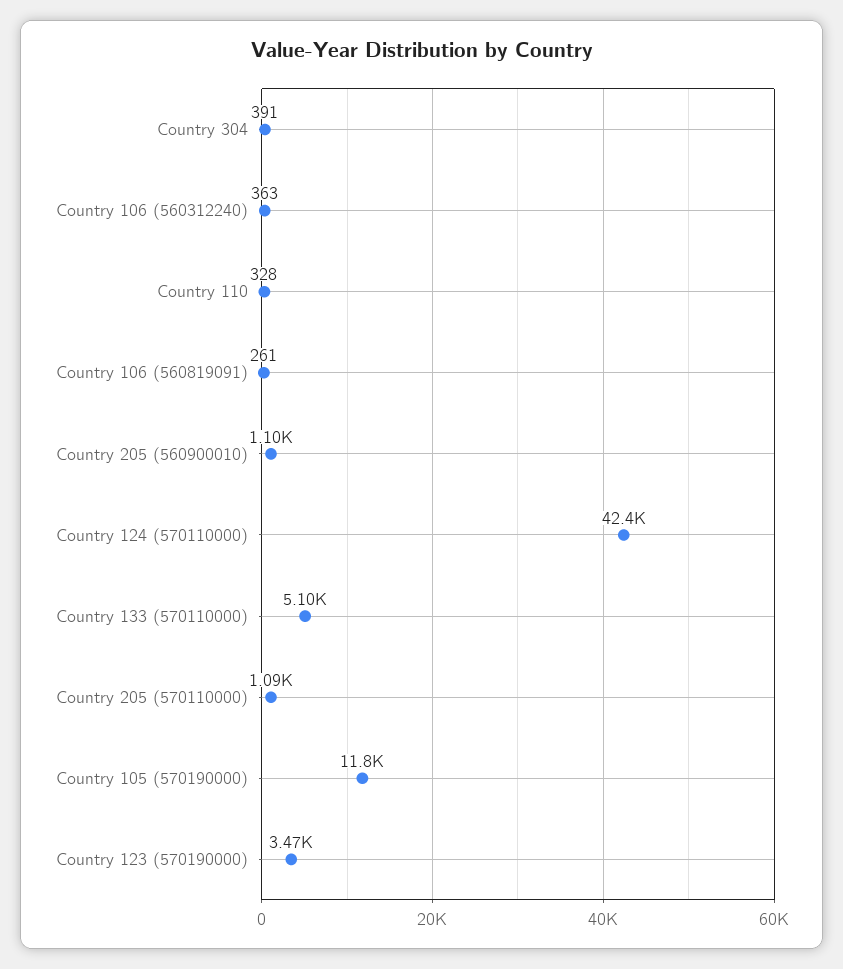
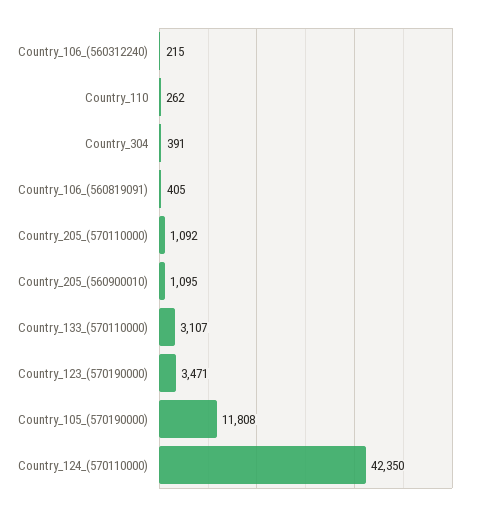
Country 106 (560312240): 363 -> 215
Country 110: 328 -> 262
Country 106 (560819091): 261 -> 405
Country 133 (570110000): 5100 -> 3107

